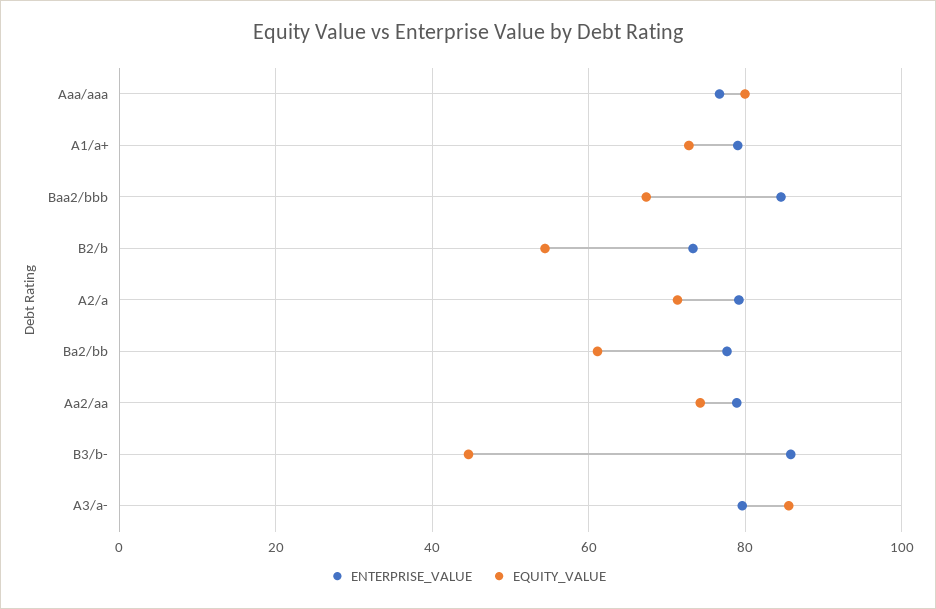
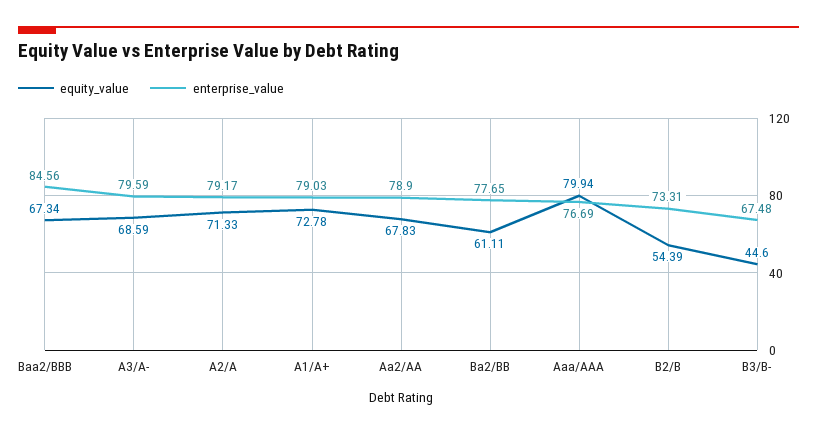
EQUITY_VALUE, Aa2/aa: 74 -> 67.83
ENTERPRISE_VALUE, B3/b-: 86 -> 67.48
EQUITY_VALUE, A3/a-: 86 -> 68.59

